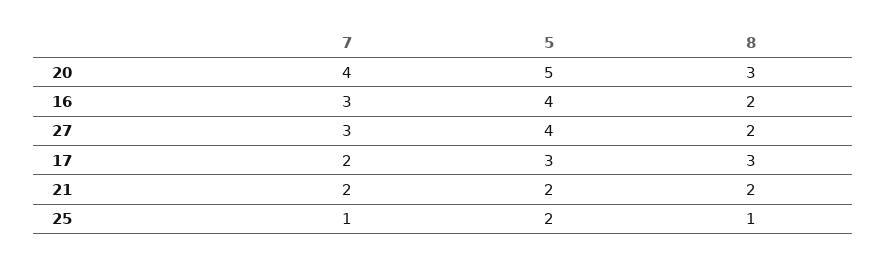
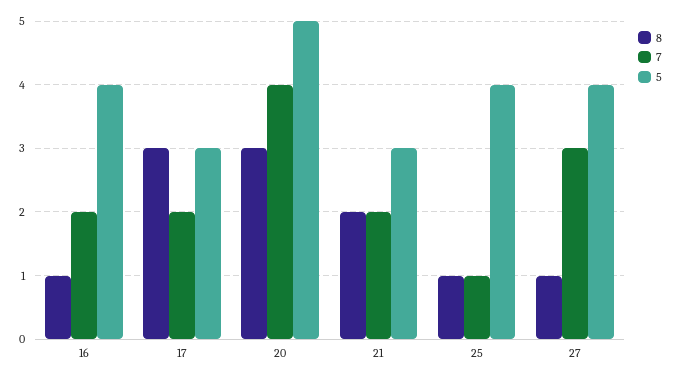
7, 16: 3 -> 2
8, 16: 2 -> 1
8, 27: 2 -> 1
5, 21: 2 -> 3
5, 25: 2 -> 4

